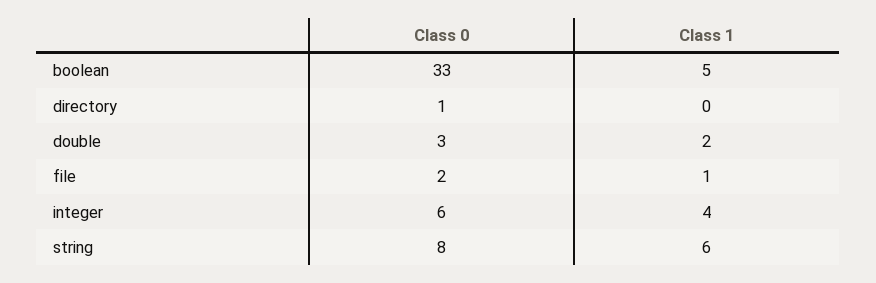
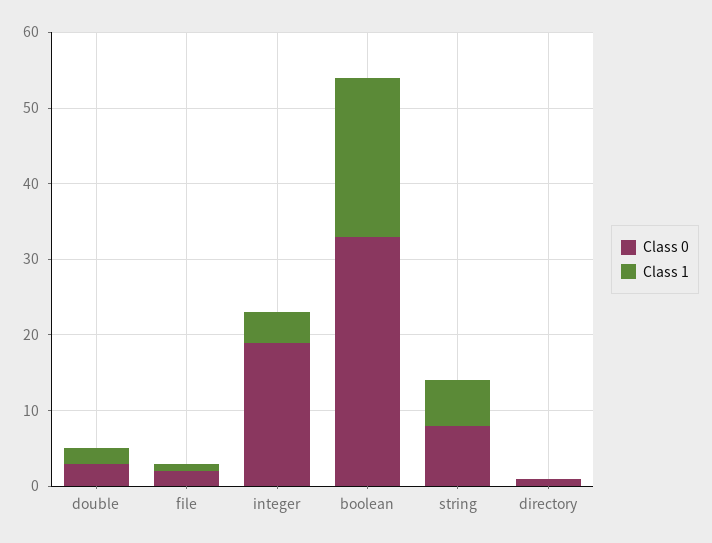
Class 1, boolean: 5 -> 20
Class 0, integer: 6 -> 20

